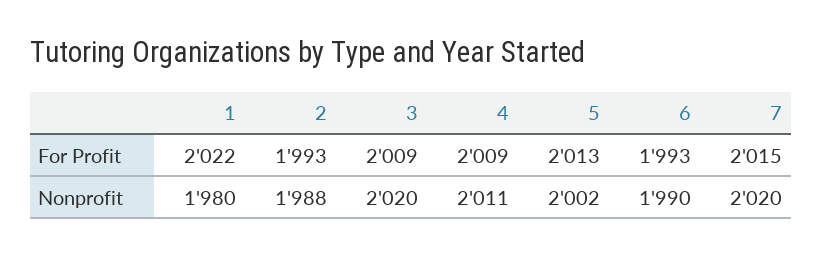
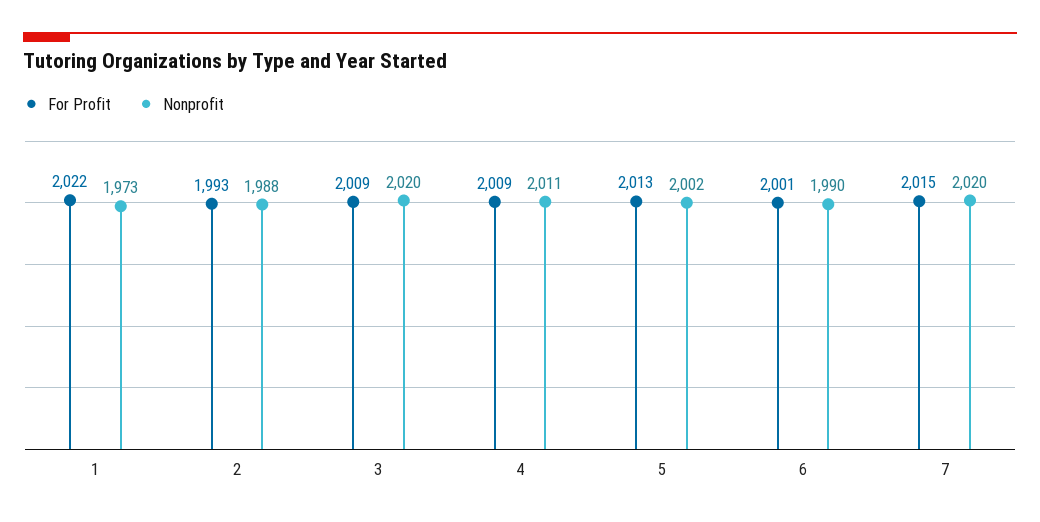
For Profit, 6: 1993 -> 2001
Nonprofit, 1: 1980 -> 1973

